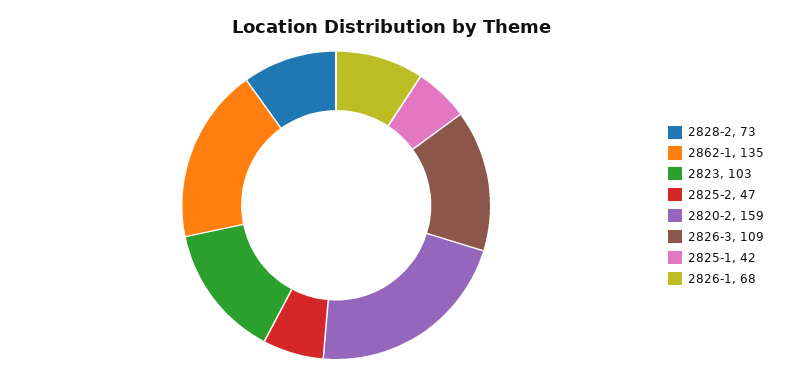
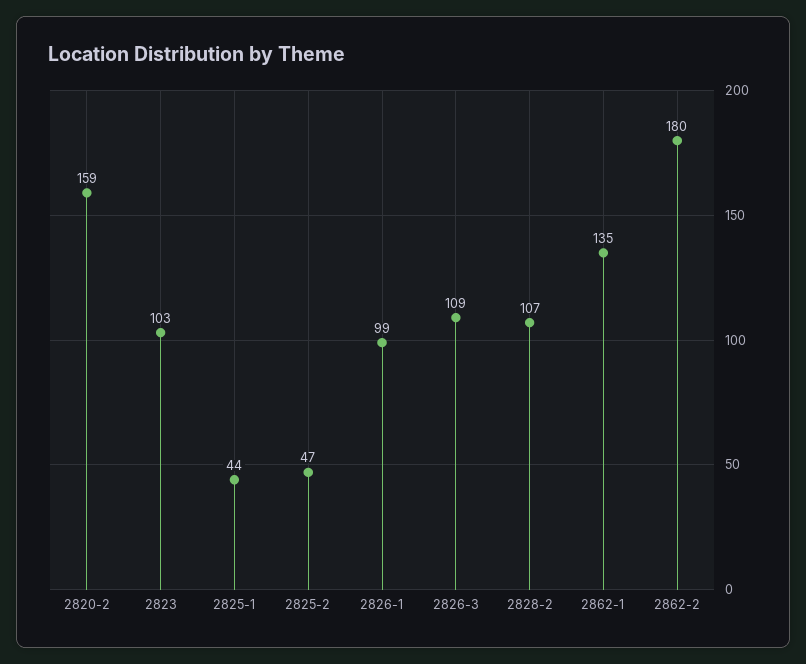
2828-2: 73 -> 107
2825-1: 42 -> 44
2826-1: 68 -> 99
2862-2: none -> 180

